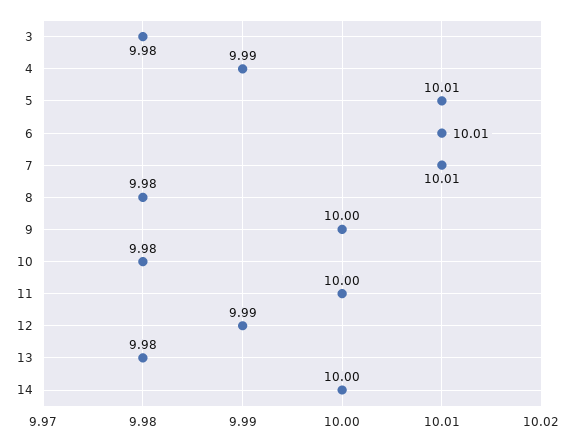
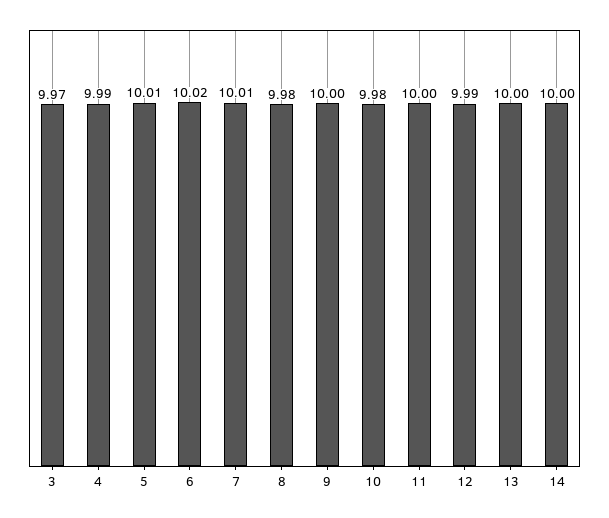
3: 9.98 -> 9.97
6: 10.01 -> 10.02
13: 9.98 -> 10

